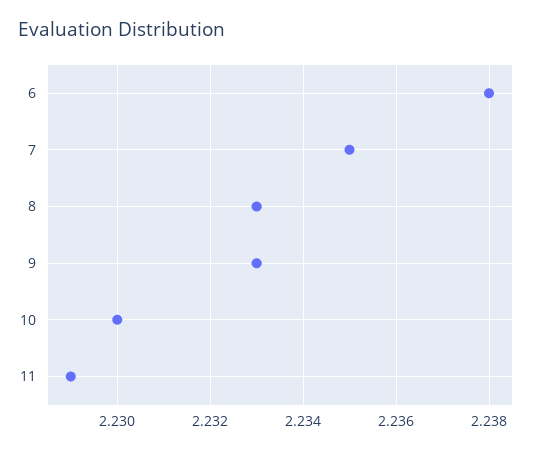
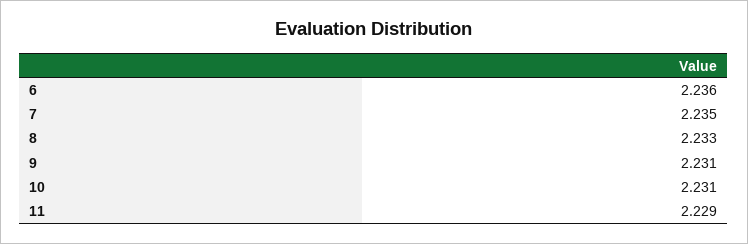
6: 2.238 -> 2.236
9: 2.233 -> 2.231
10: 2.23 -> 2.231

